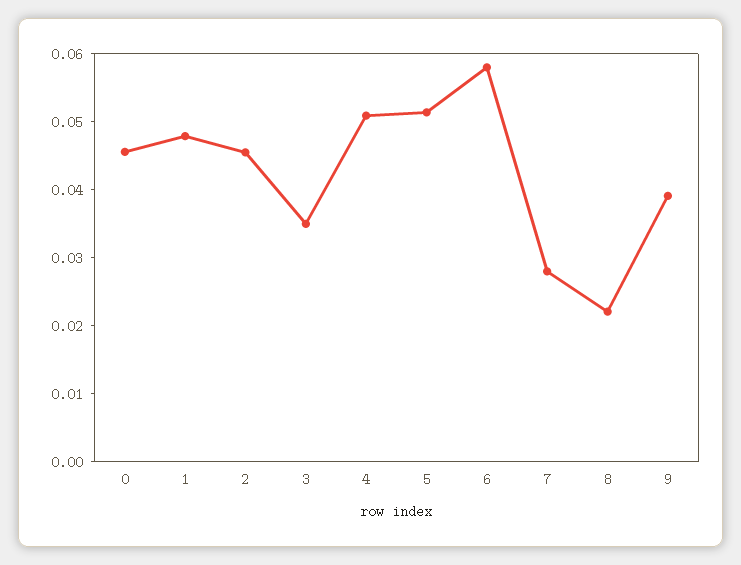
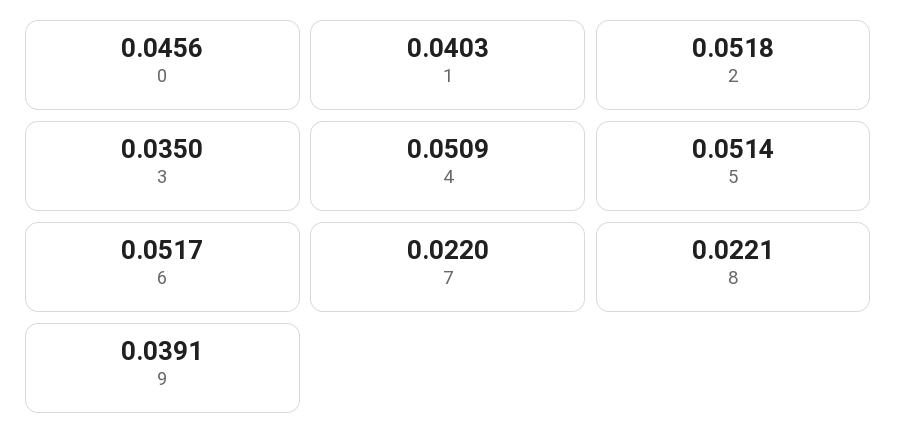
1: 0.048 -> 0.0403
2: 0.046 -> 0.0518
6: 0.058 -> 0.0517
7: 0.028 -> 0.022

